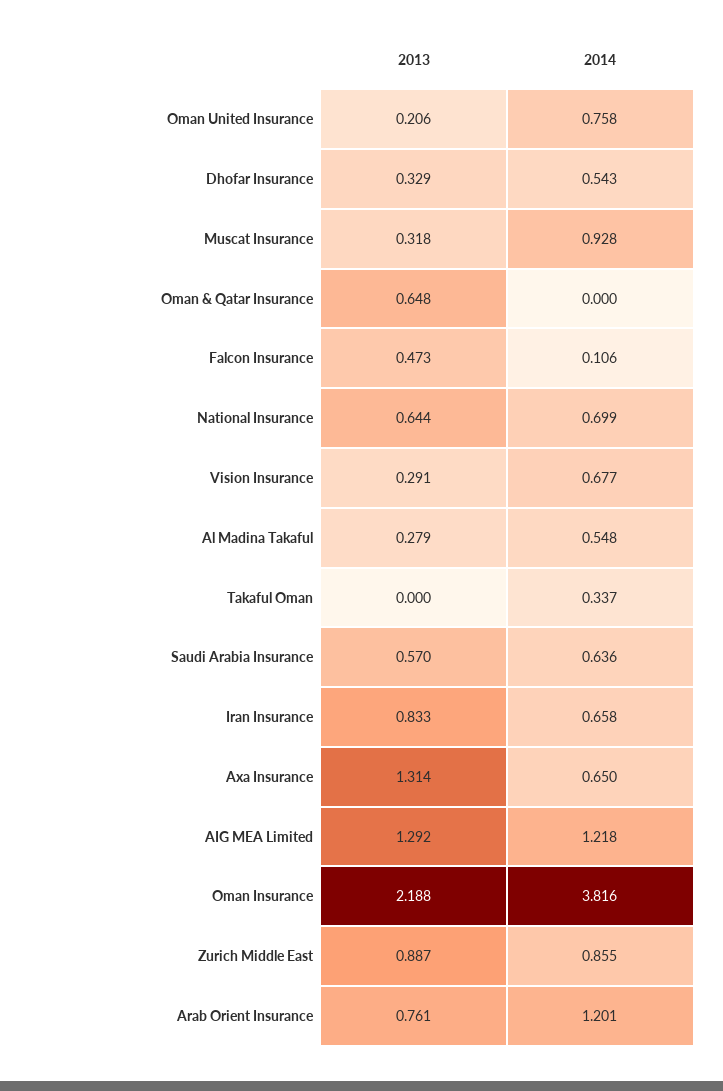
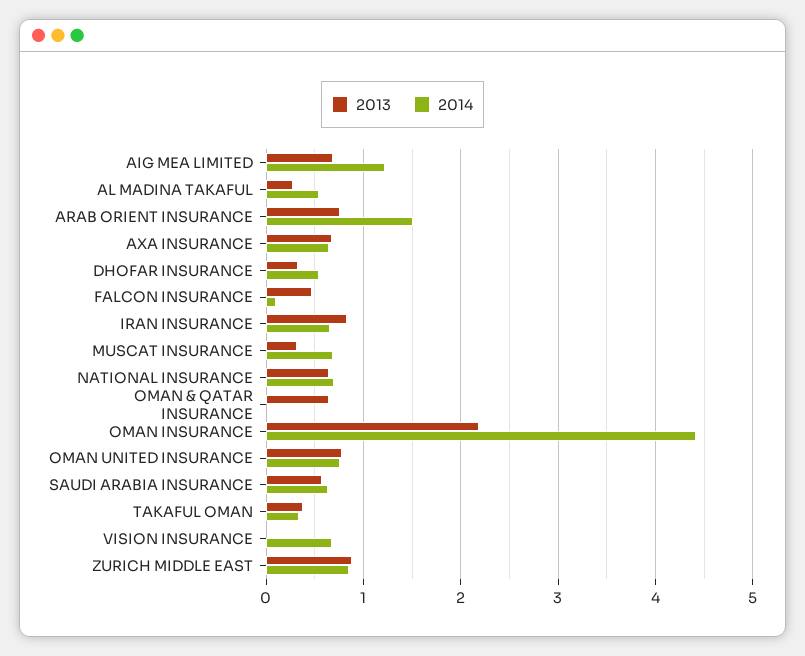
2013, Oman United Insurance: 0.206 -> 0.8
2014, Muscat Insurance: 0.928 -> 0.7
2013, Vision Insurance: 0.291 -> 0
2013, Takaful Oman: 0 -> 0.4
2013, Axa Insurance: 1.314 -> 0.7
2013, AIG MEA Limited: 1.292 -> 0.7
2014, Oman Insurance: 3.816 -> 4.4
2014, Arab Orient Insurance: 1.201 -> 1.5

